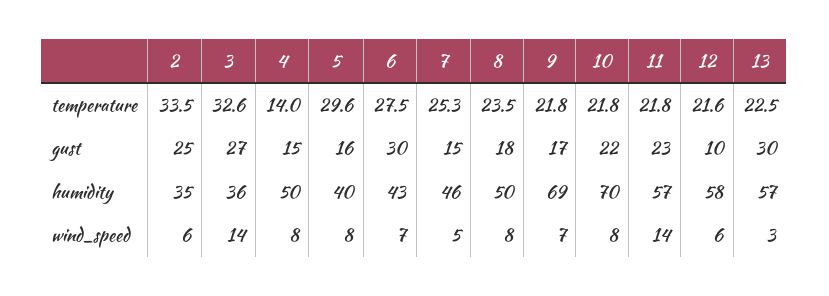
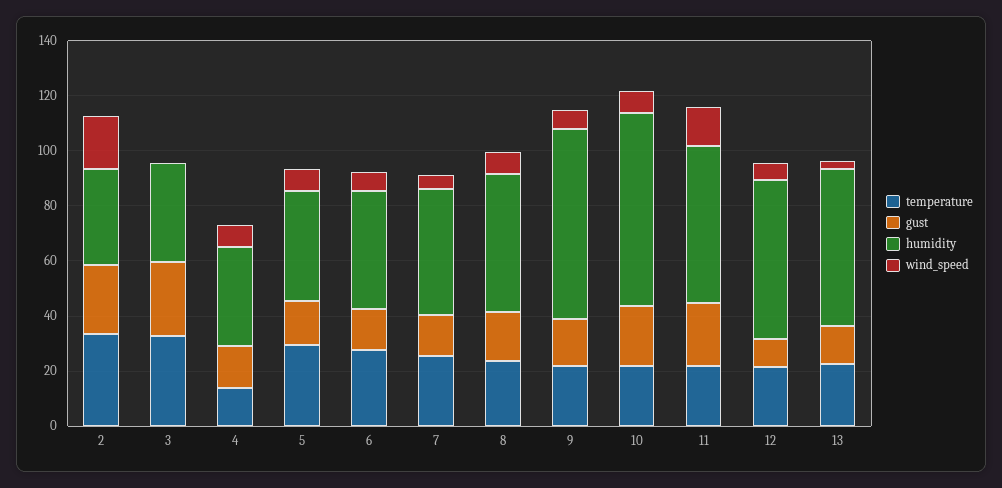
gust, 6: 30 -> 15
gust, 13: 30 -> 15
humidity, 4: 50 -> 35
wind_speed, 2: 6 -> 20
wind_speed, 3: 14 -> 0

